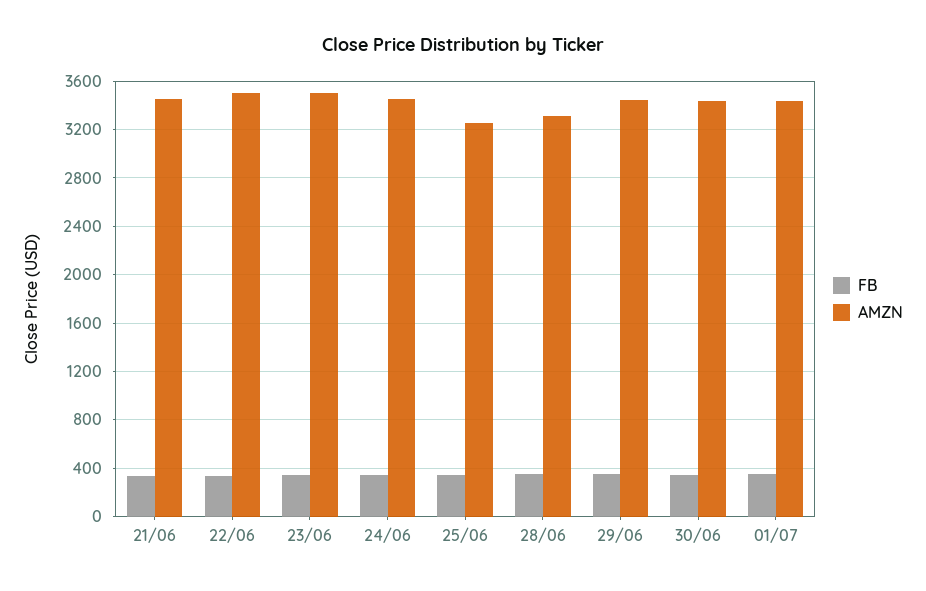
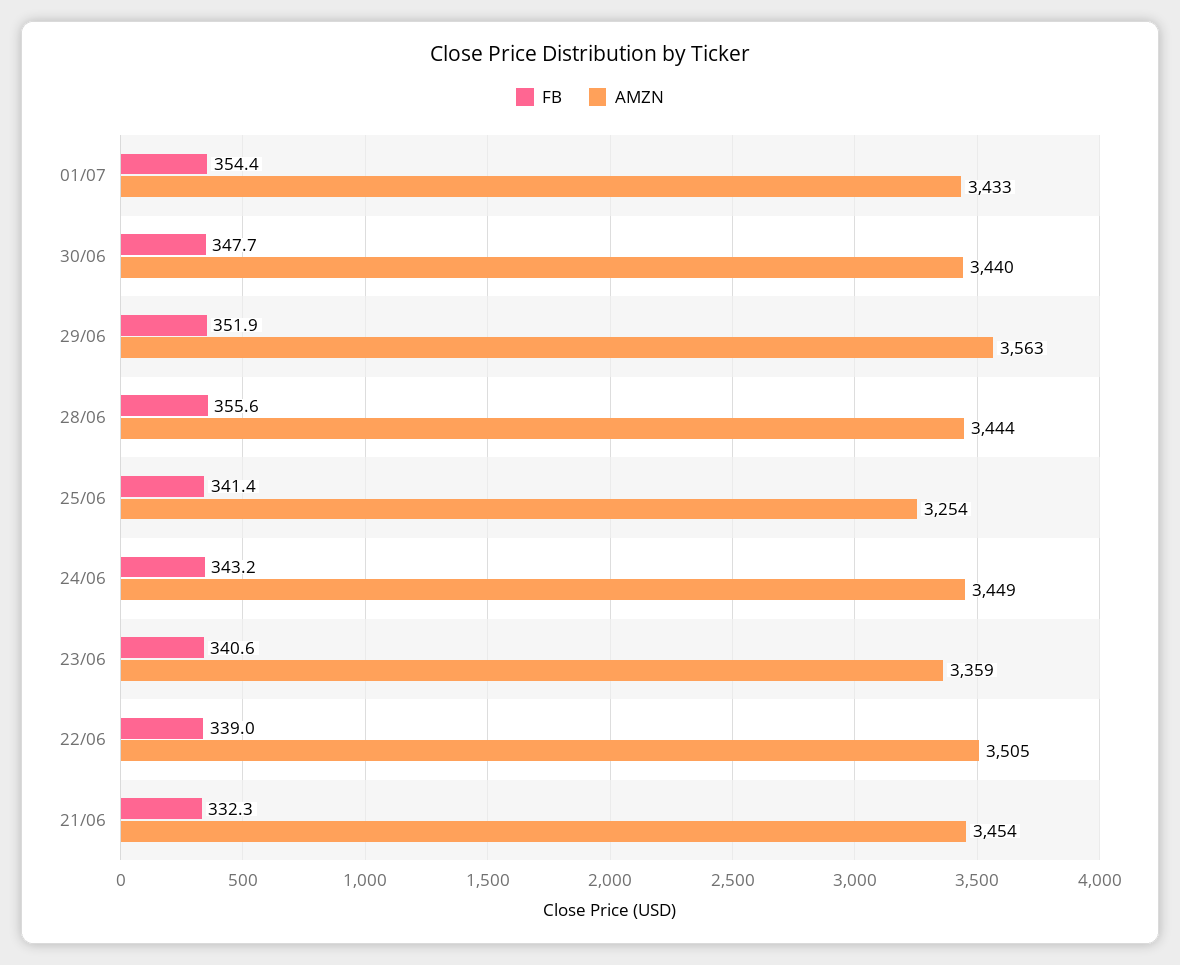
AMZN, 23/06: 3500 -> 3359
AMZN, 28/06: 3300 -> 3444
AMZN, 29/06: 3450 -> 3563

